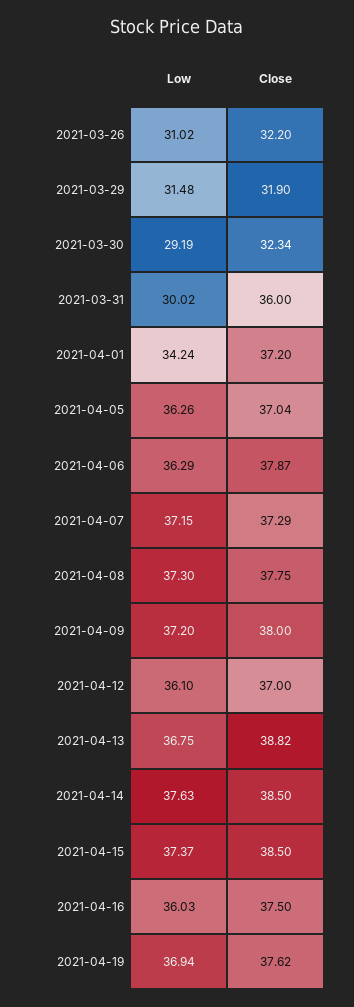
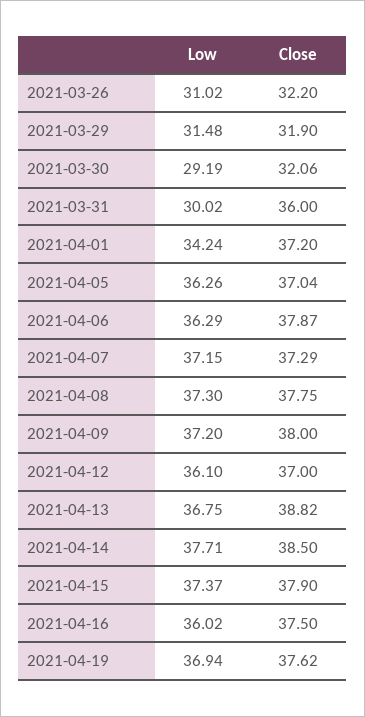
Close, 2021-03-30: 32.34 -> 32.06
Low, 2021-04-14: 37.63 -> 37.71
Close, 2021-04-15: 38.5 -> 37.9
Low, 2021-04-16: 36.03 -> 36.02

